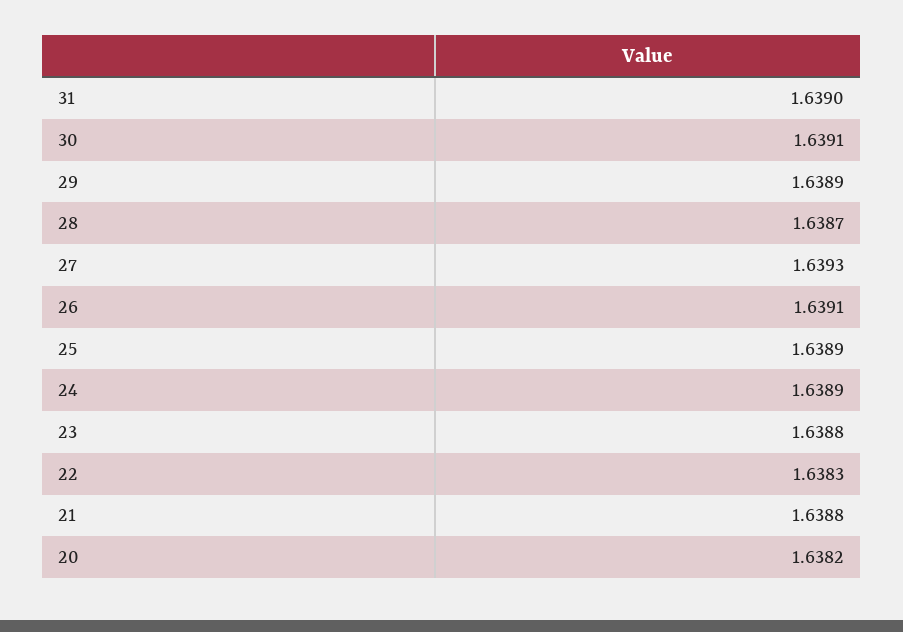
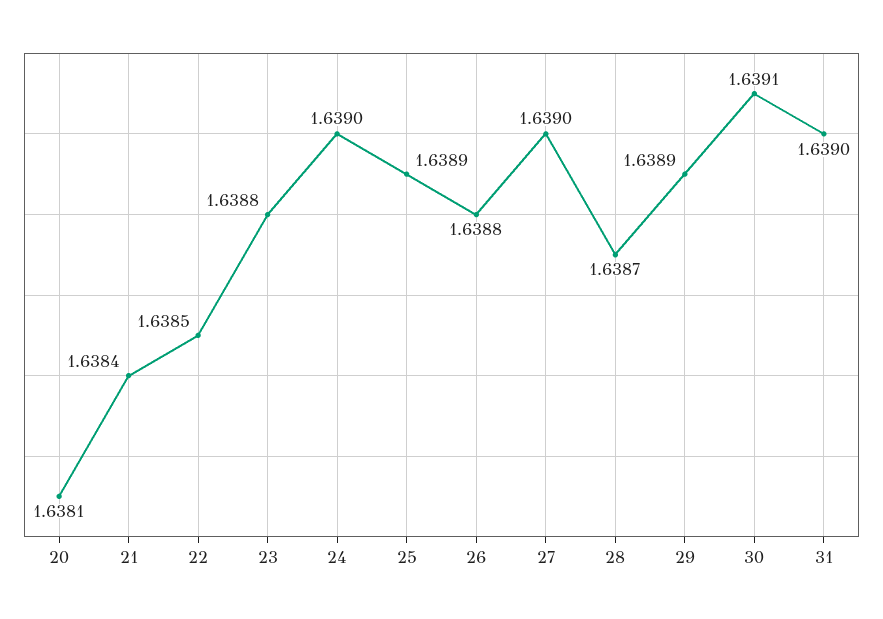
27: 1.6393 -> 1.639
26: 1.6391 -> 1.6388
24: 1.6389 -> 1.639
22: 1.6383 -> 1.6385
21: 1.6388 -> 1.6384
20: 1.6382 -> 1.6381

